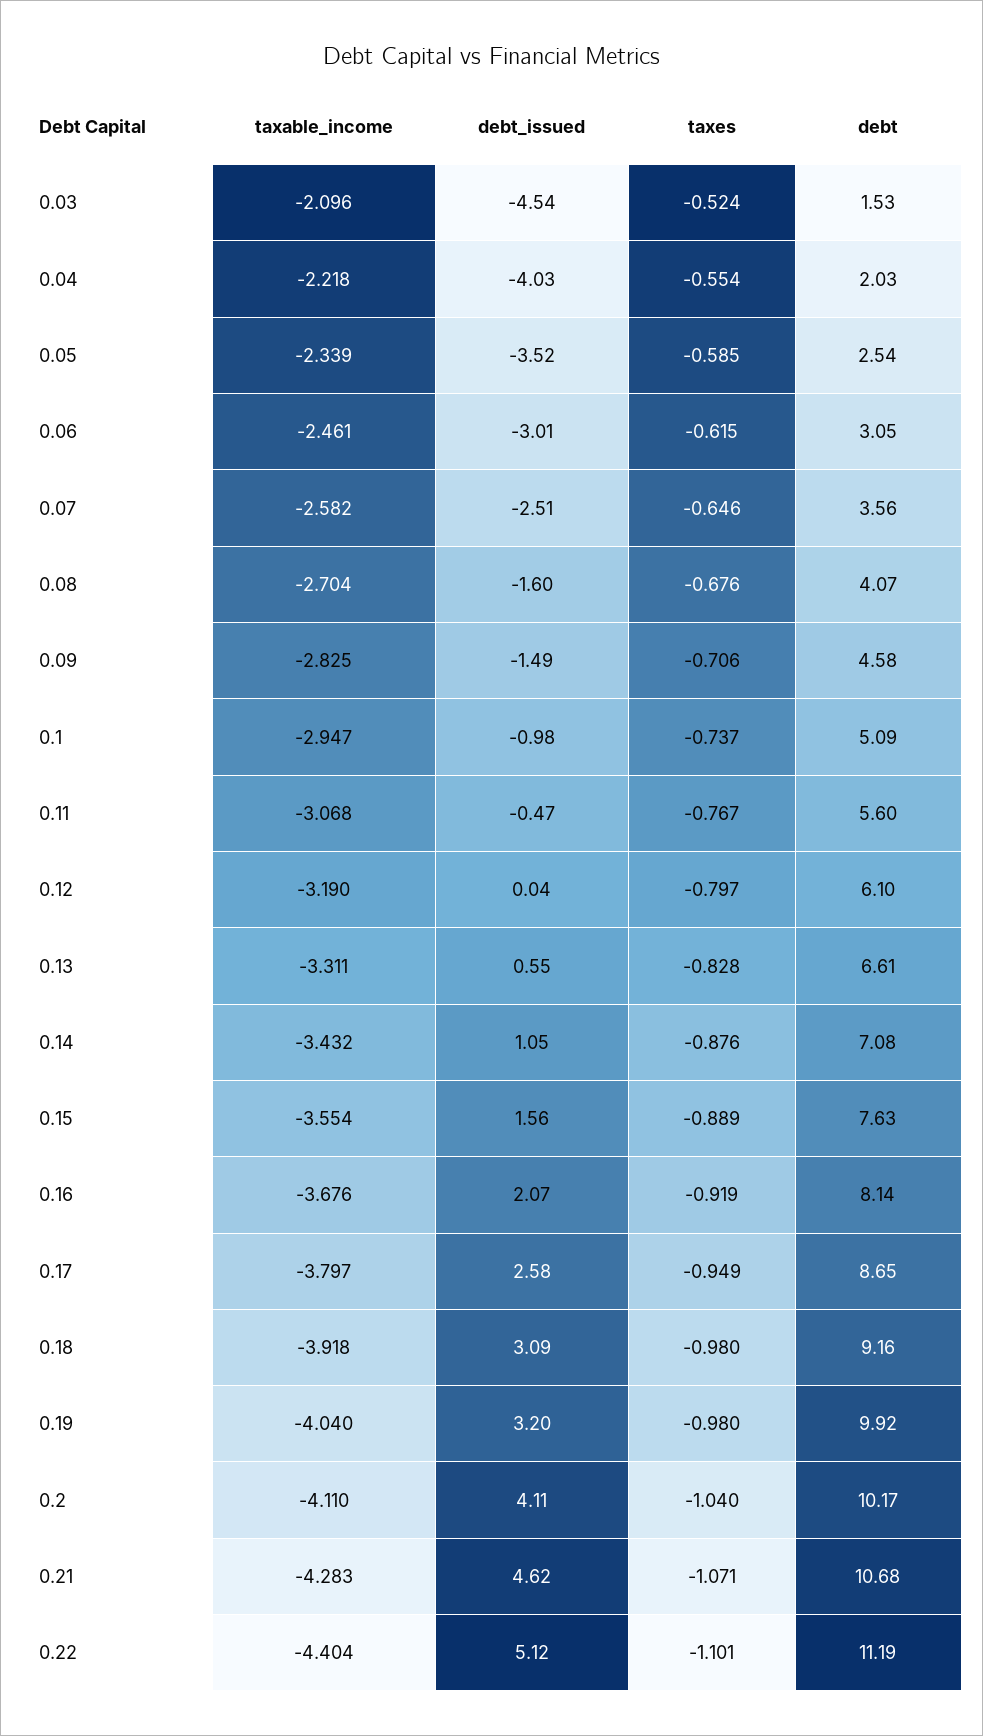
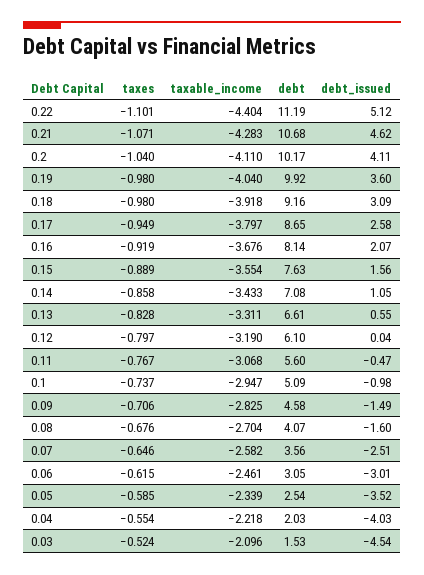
taxable_income, 0.14: -3.432 -> -3.433
taxes, 0.14: -0.876 -> -0.858
debt_issued, 0.19: 3.2 -> 3.6

